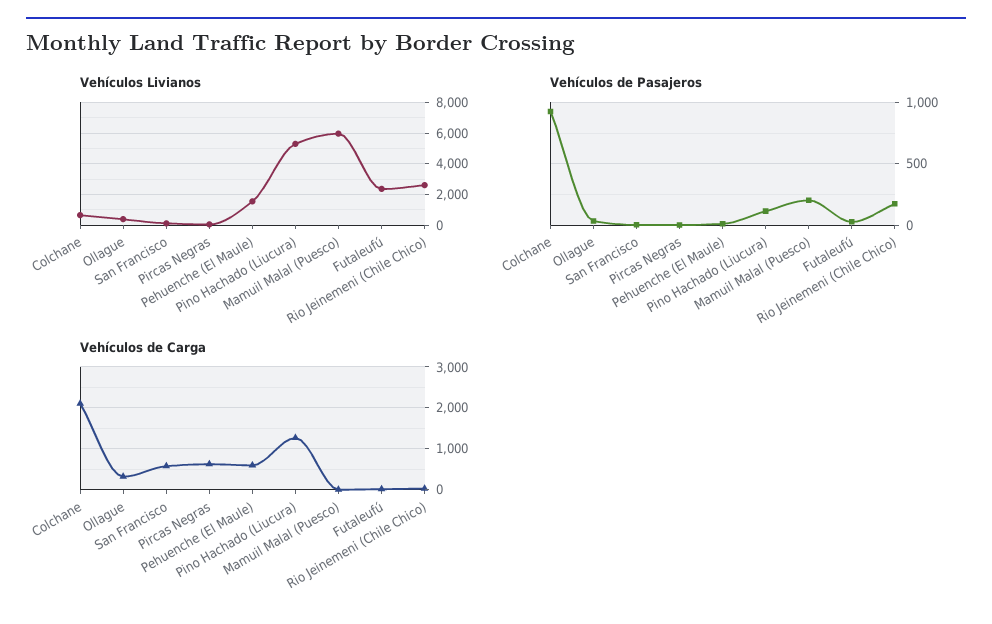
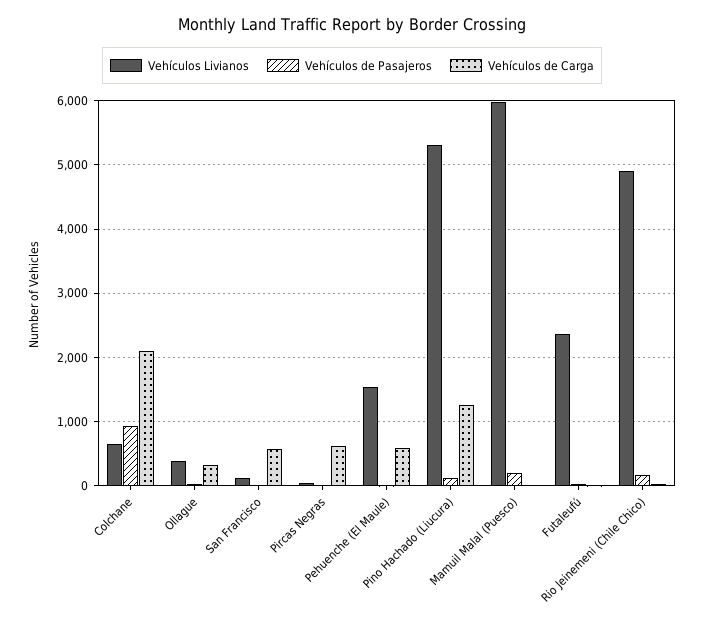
Vehículos Livianos, Rio Jeinemeni (Chile Chico): 2500 -> 4900

